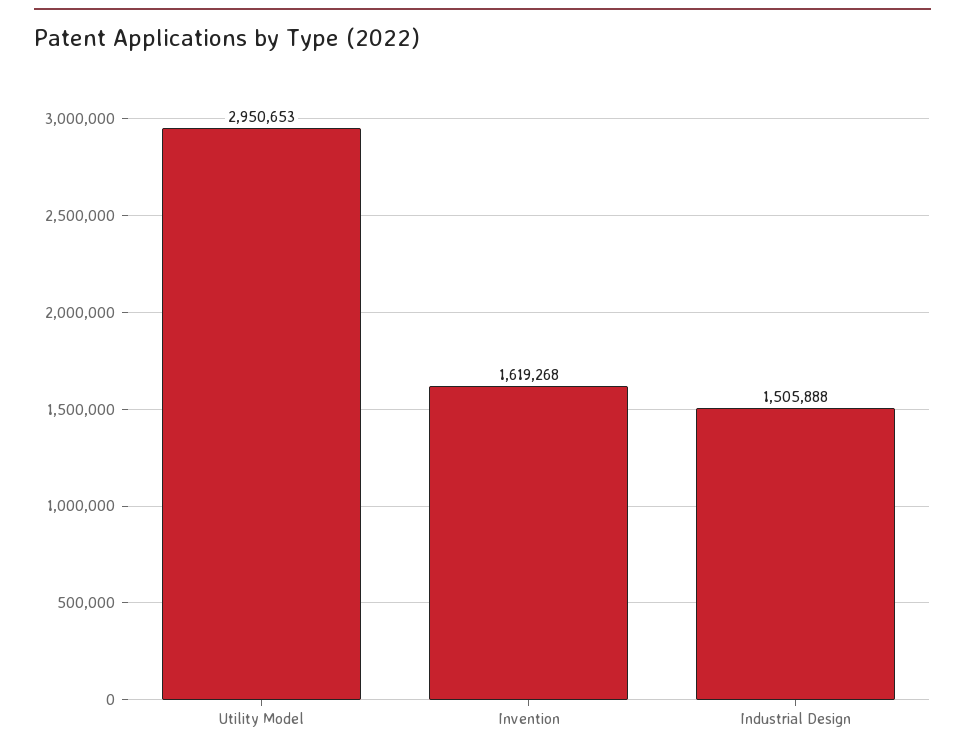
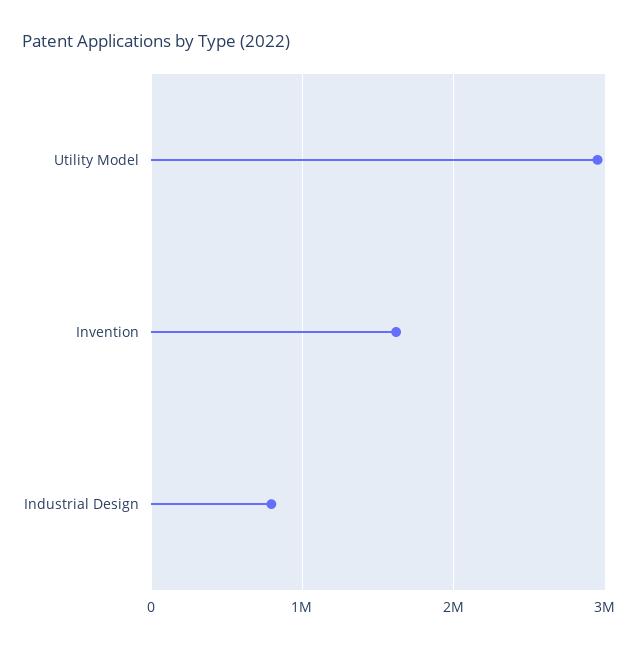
Industrial Design: 1505888 -> 800000

